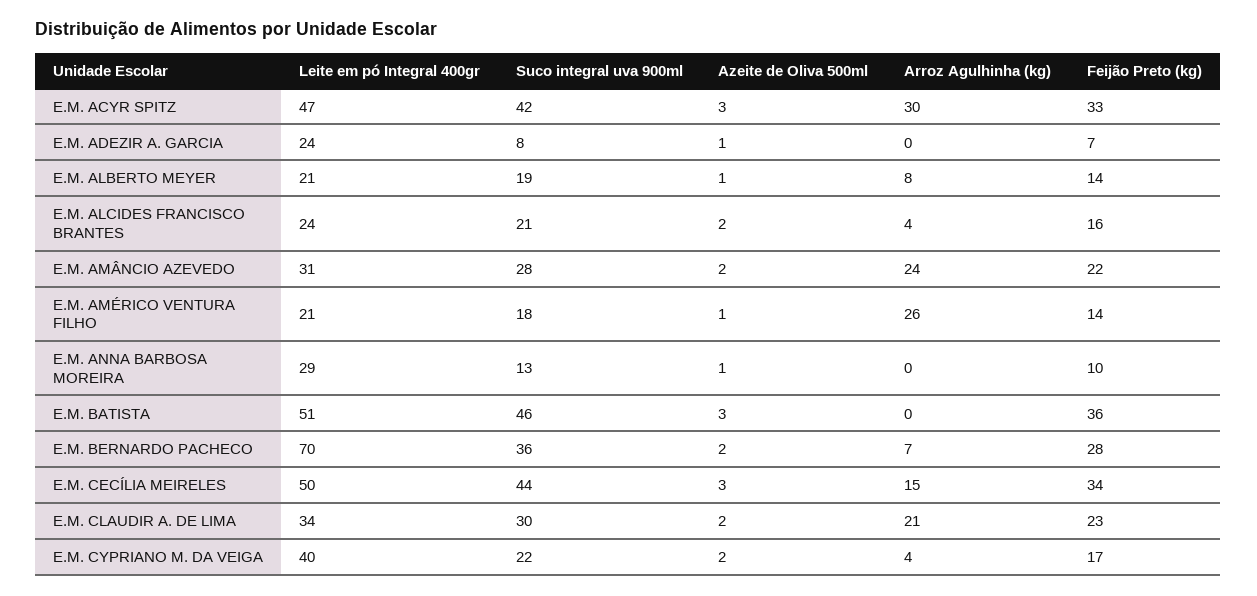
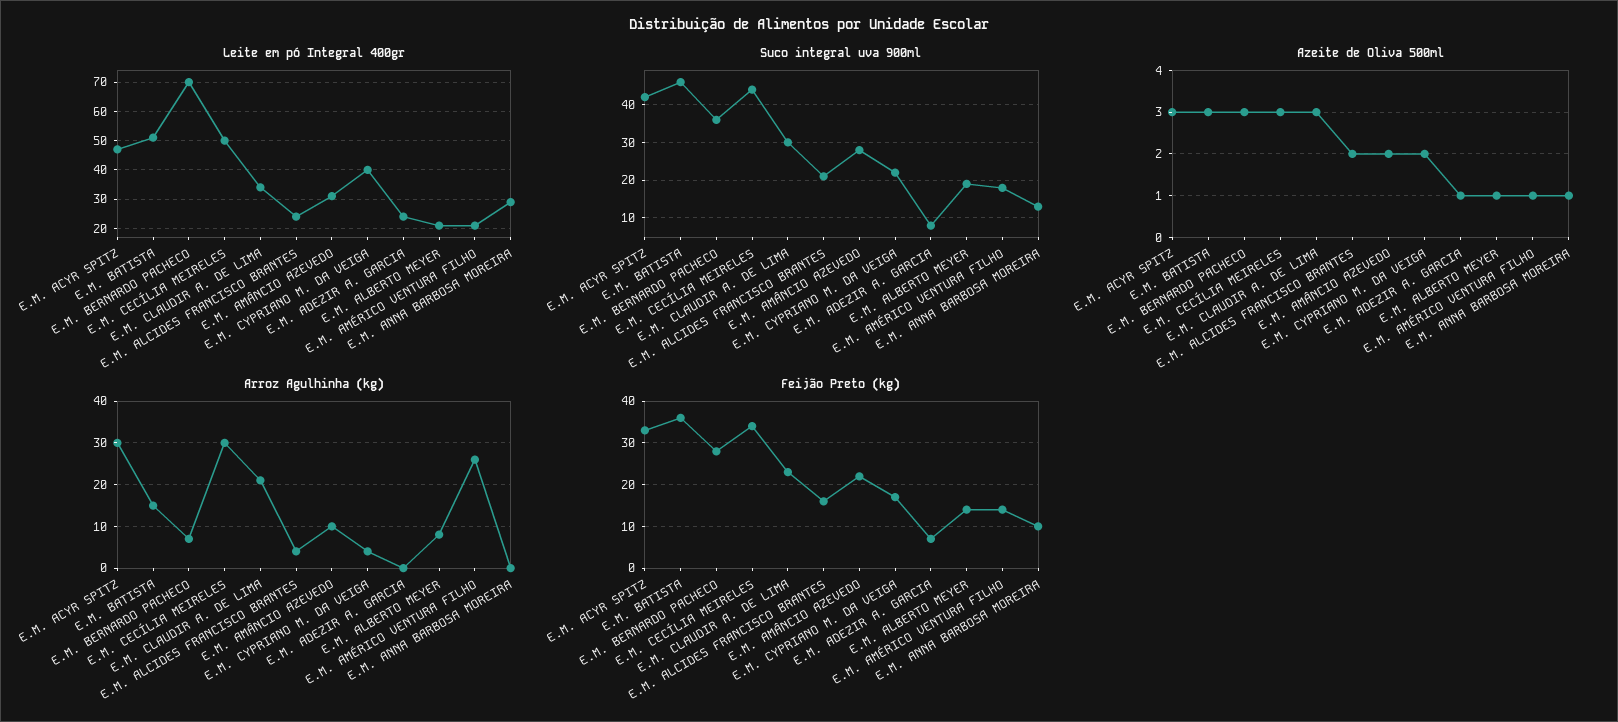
Arroz Agulhinha (kg), E.M. AMÂNCIO AZEVEDO: 24 -> 10
Arroz Agulhinha (kg), E.M. BATISTA: 0 -> 15
Azeite de Oliva 500ml, E.M. BERNARDO PACHECO: 2 -> 3
Arroz Agulhinha (kg), E.M. CECÍLIA MEIRELES: 15 -> 30
Azeite de Oliva 500ml, E.M. CLAUDIR A. DE LIMA: 2 -> 3

